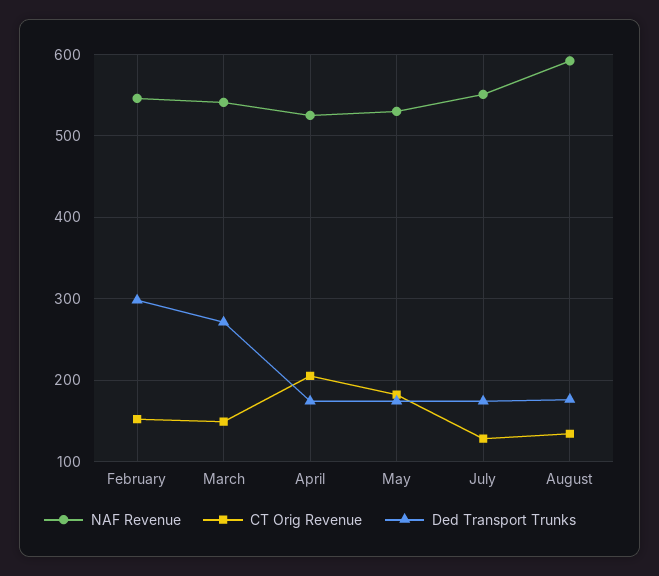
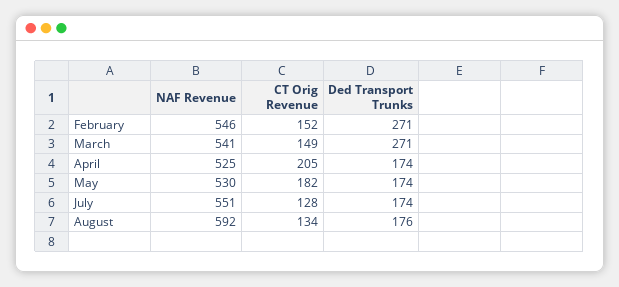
Ded Transport Trunks, February: 300 -> 271

